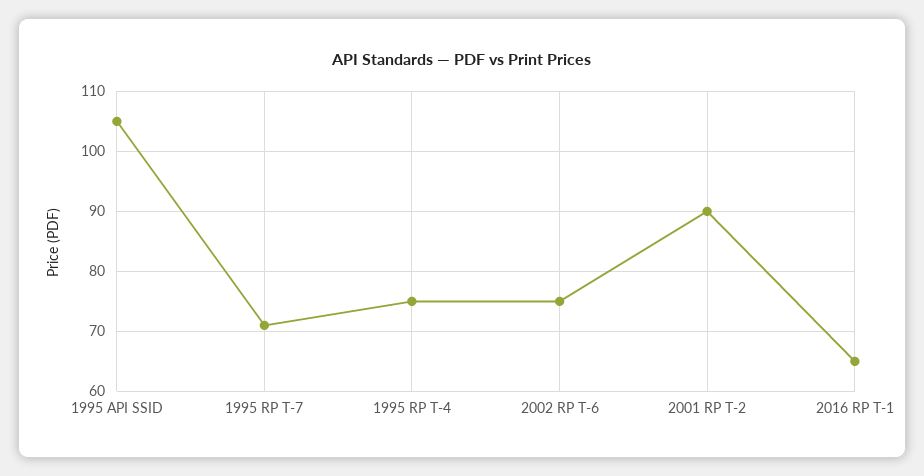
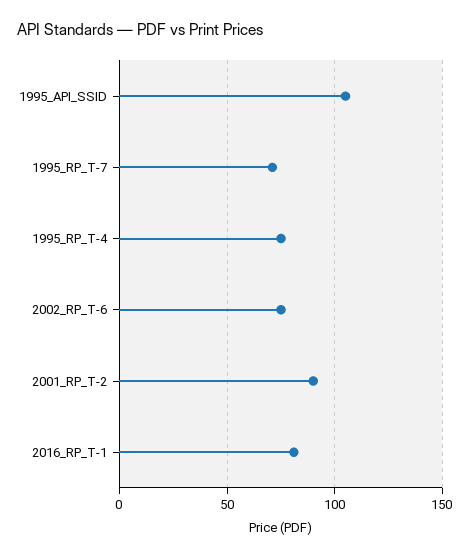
2016 RP T-1: 65 -> 80

